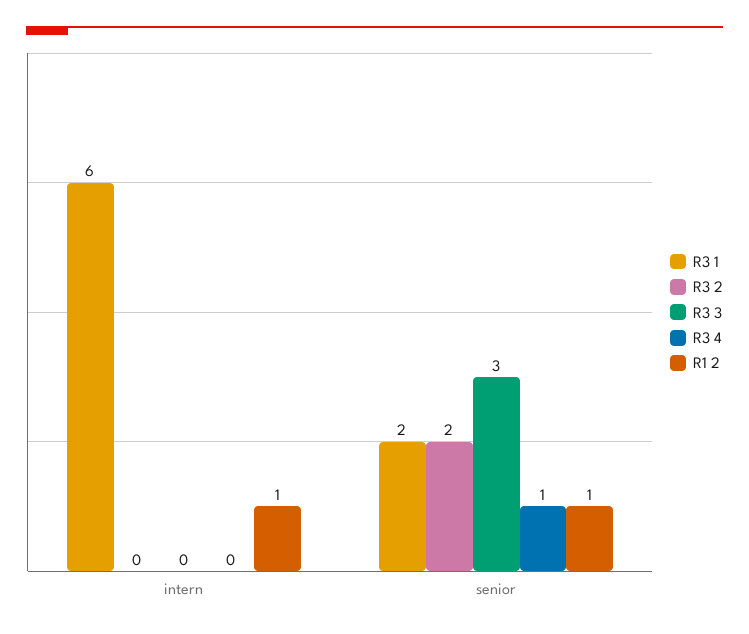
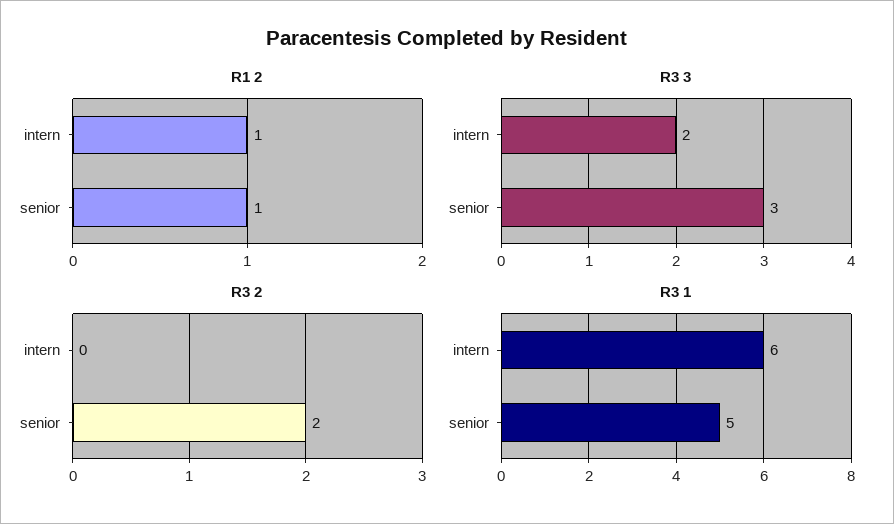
R3 3, intern: 0 -> 2
R3 4, intern: 0 -> none
R3 1, senior: 2 -> 5
R3 4, senior: 1 -> none

